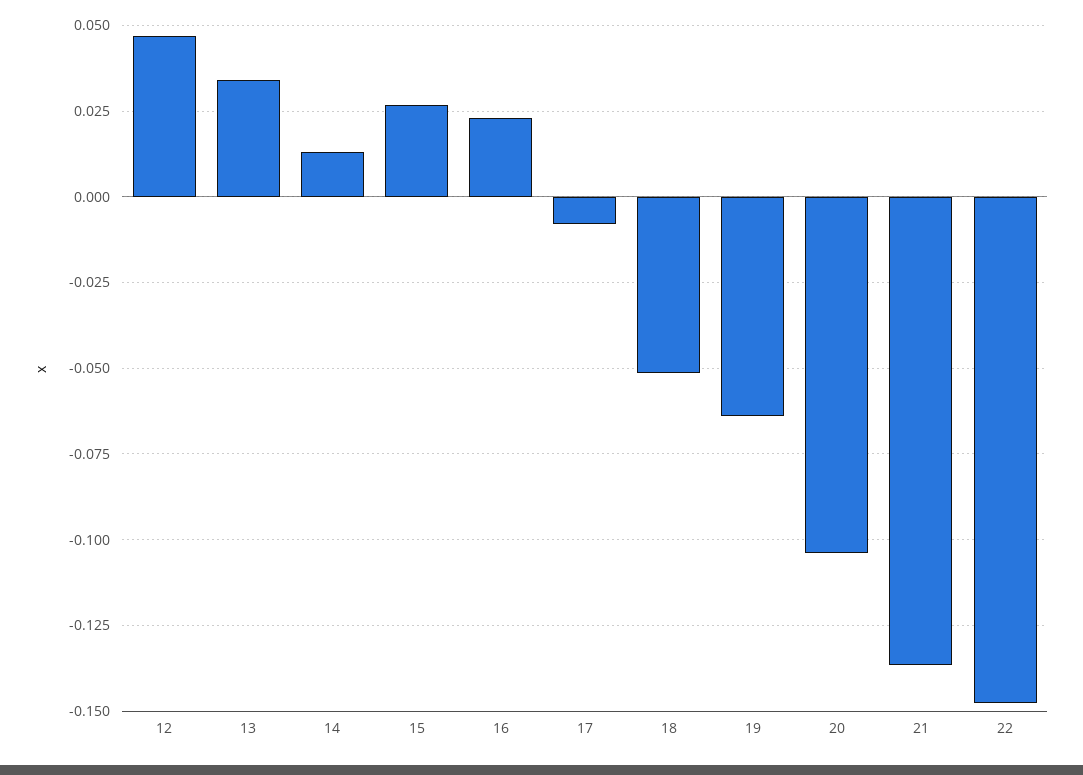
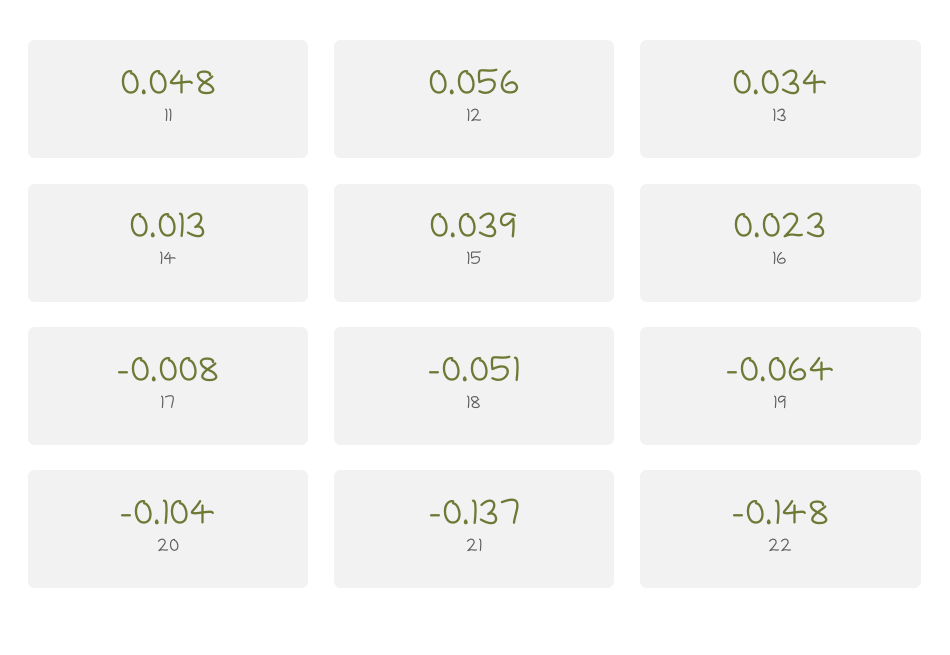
12: 0.0475 -> 0.056
15: 0.0275 -> 0.039
11: none -> 0.048

